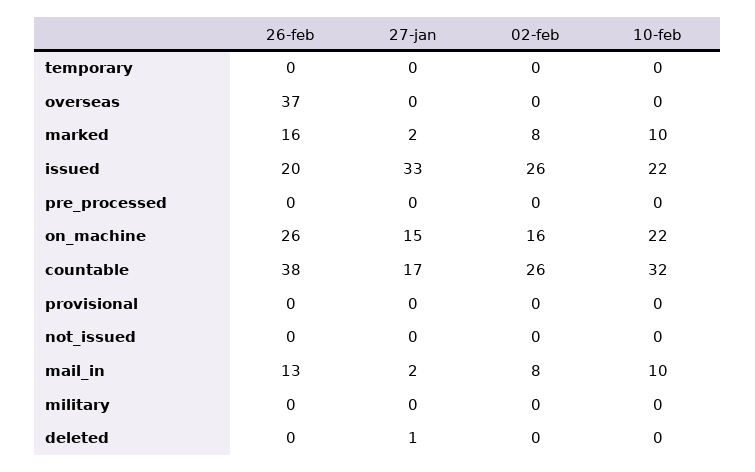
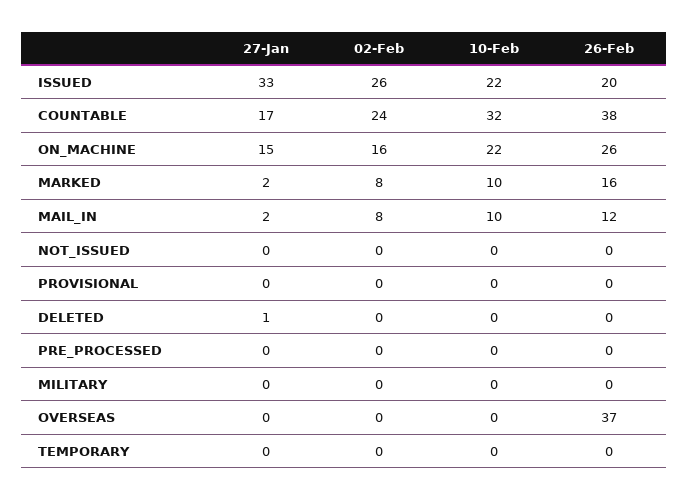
02-feb, countable: 26 -> 24
26-feb, mail_in: 13 -> 12

